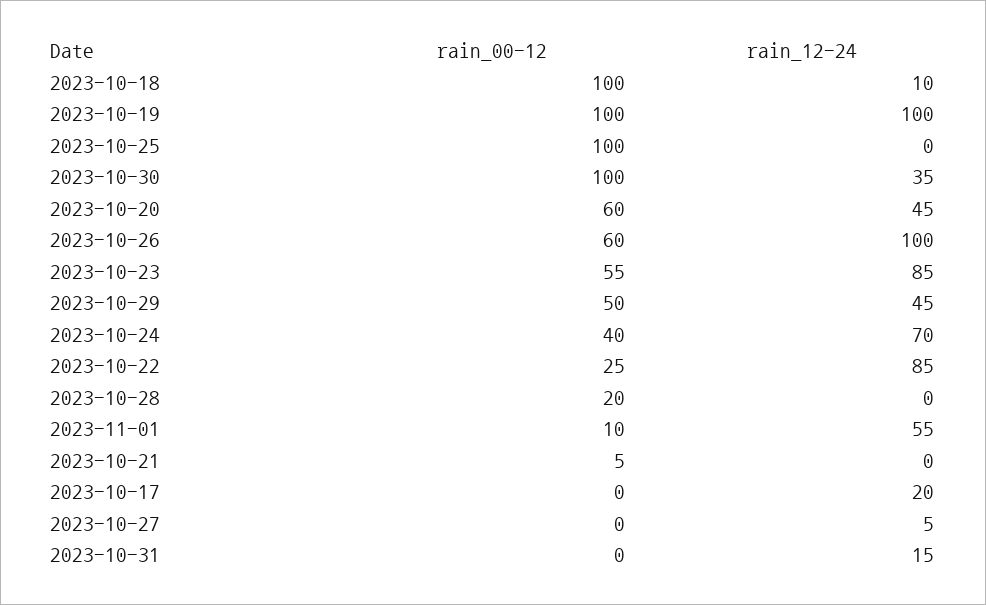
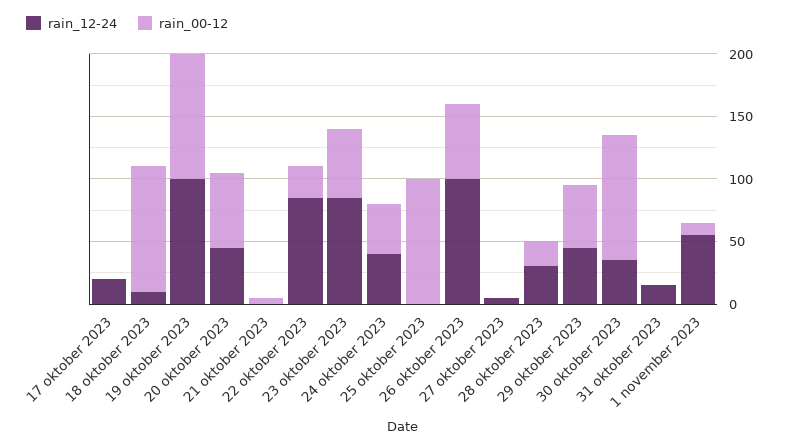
rain_12-24, 2023-10-24: 70 -> 40
rain_12-24, 2023-10-28: 0 -> 30

